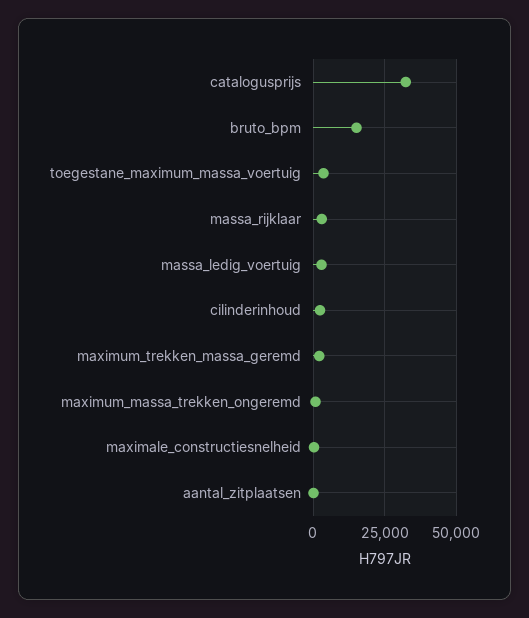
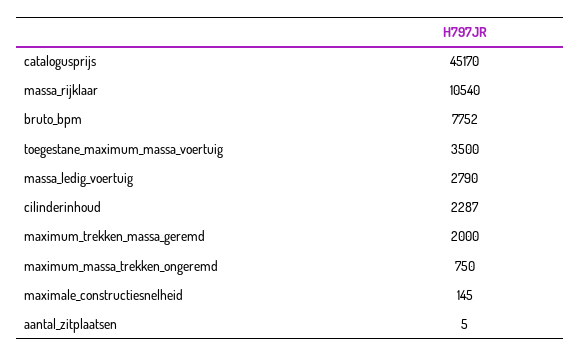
catalogusprijs: 32500 -> 45170
bruto_bpm: 15000 -> 7752
massa_rijklaar: 2500 -> 10540

